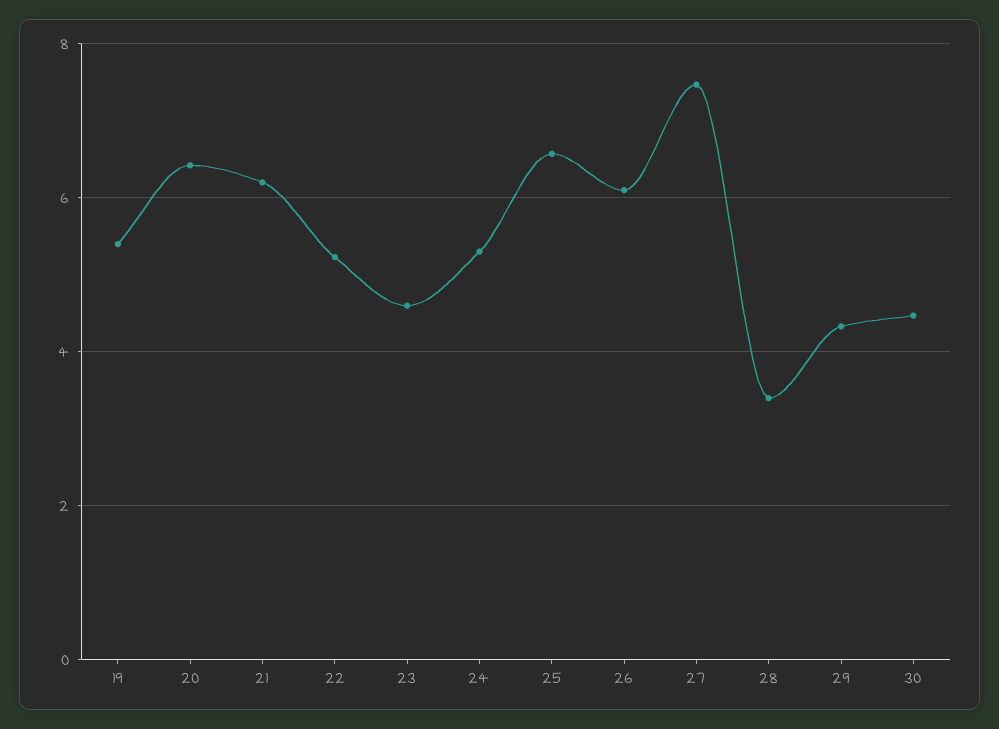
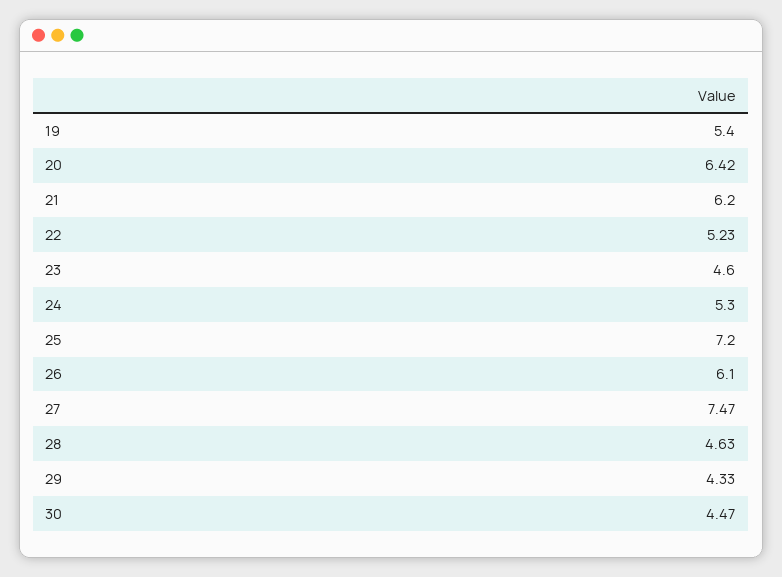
25: 6.6 -> 7.2
28: 3.4 -> 4.63

